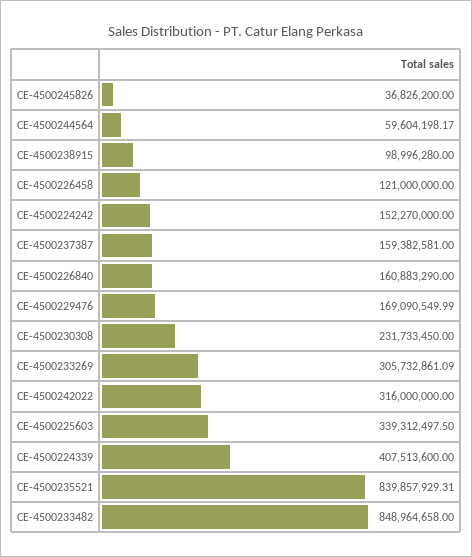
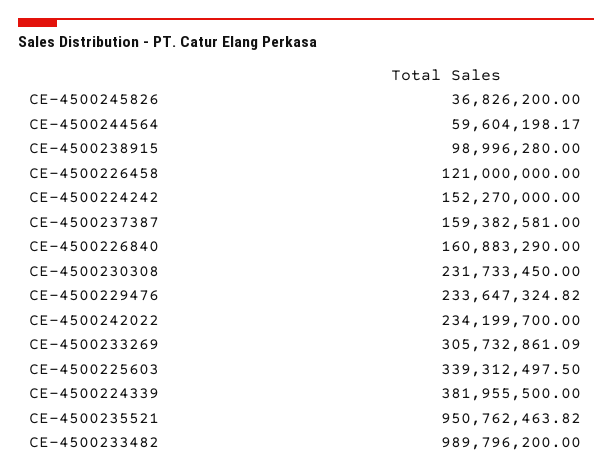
CE-4500229476: 169090549.99 -> 233647324.82
CE-4500242022: 316000000 -> 234199700
CE-4500224339: 407513600 -> 381955500
CE-4500235521: 839857929.31 -> 950762463.82
CE-4500233482: 848964658 -> 989796200

